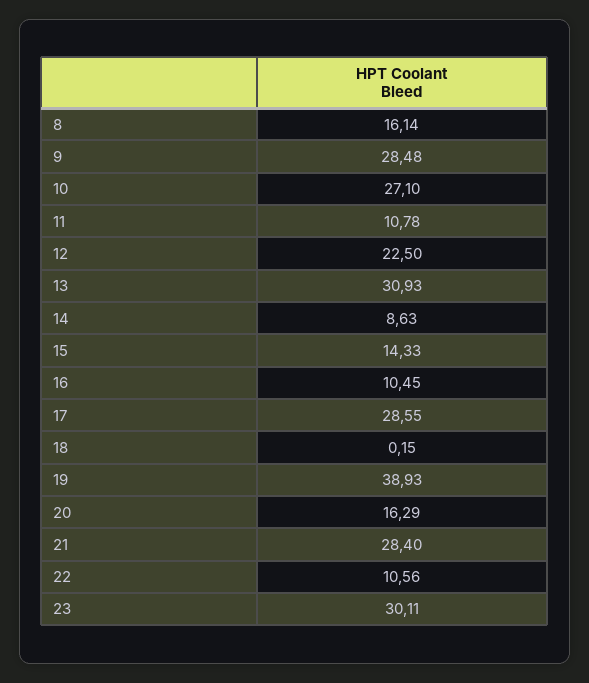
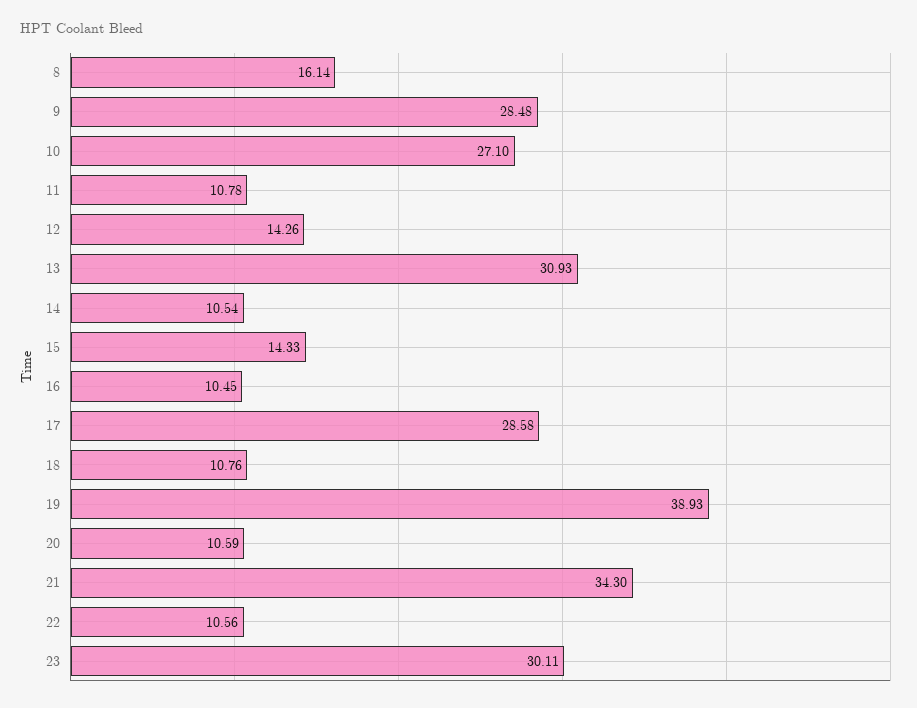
12: 22.5 -> 14.26
14: 8.63 -> 10.54
17: 28.55 -> 28.58
18: 0.15 -> 10.76
20: 16.29 -> 10.59
21: 28.4 -> 34.3

